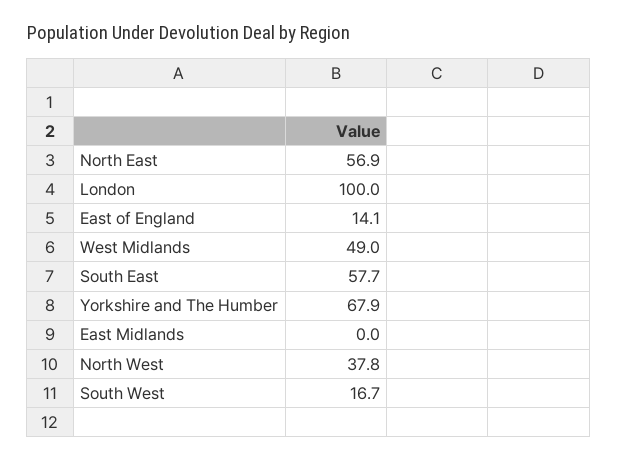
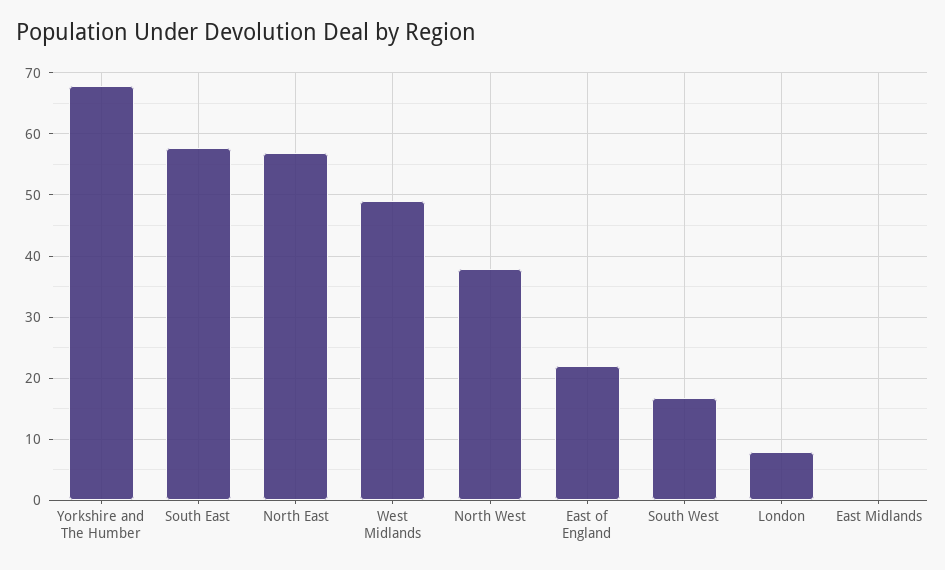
London: 100 -> 8
East of England: 14.1 -> 22

